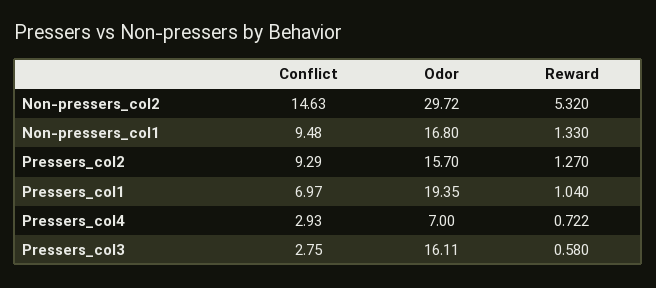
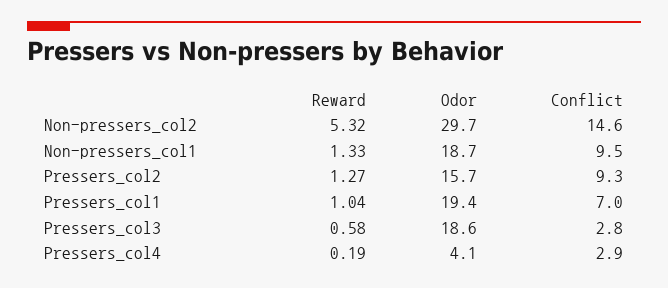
Odor, Non-pressers_col1: 16.8 -> 18.7
Odor, Pressers_col4: 7 -> 4.1
Reward, Pressers_col4: 0.722 -> 0.19
Odor, Pressers_col3: 16.11 -> 18.6

